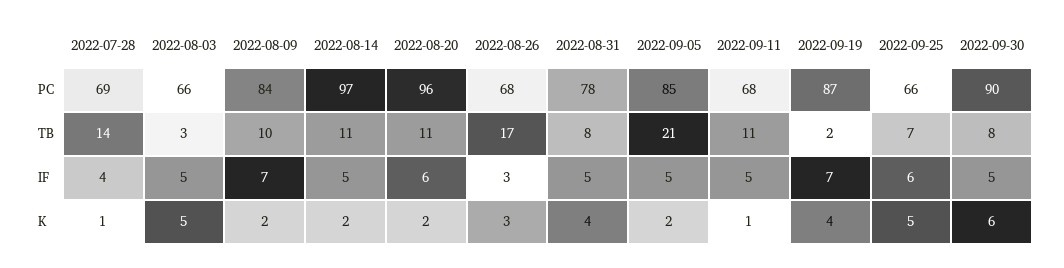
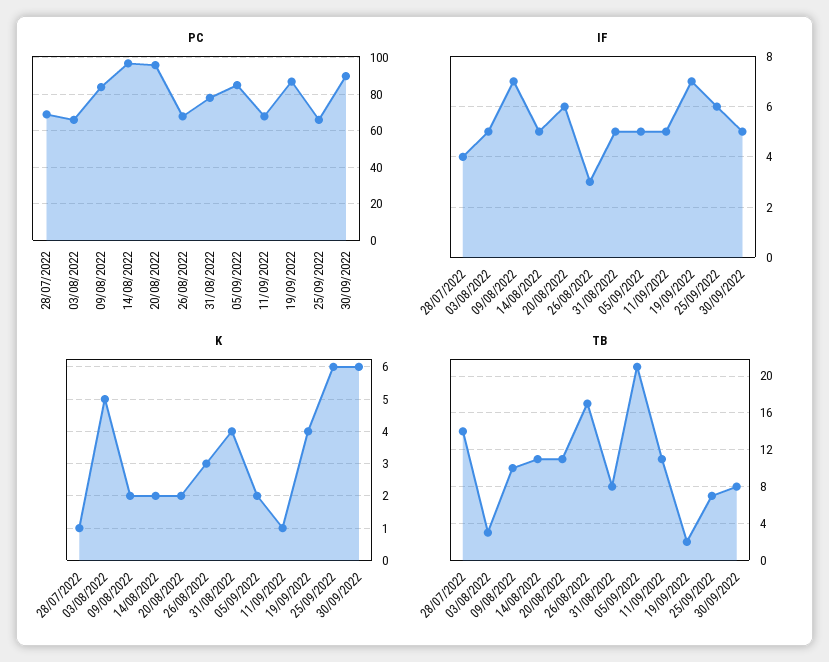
K, 2022-09-25: 5 -> 6

